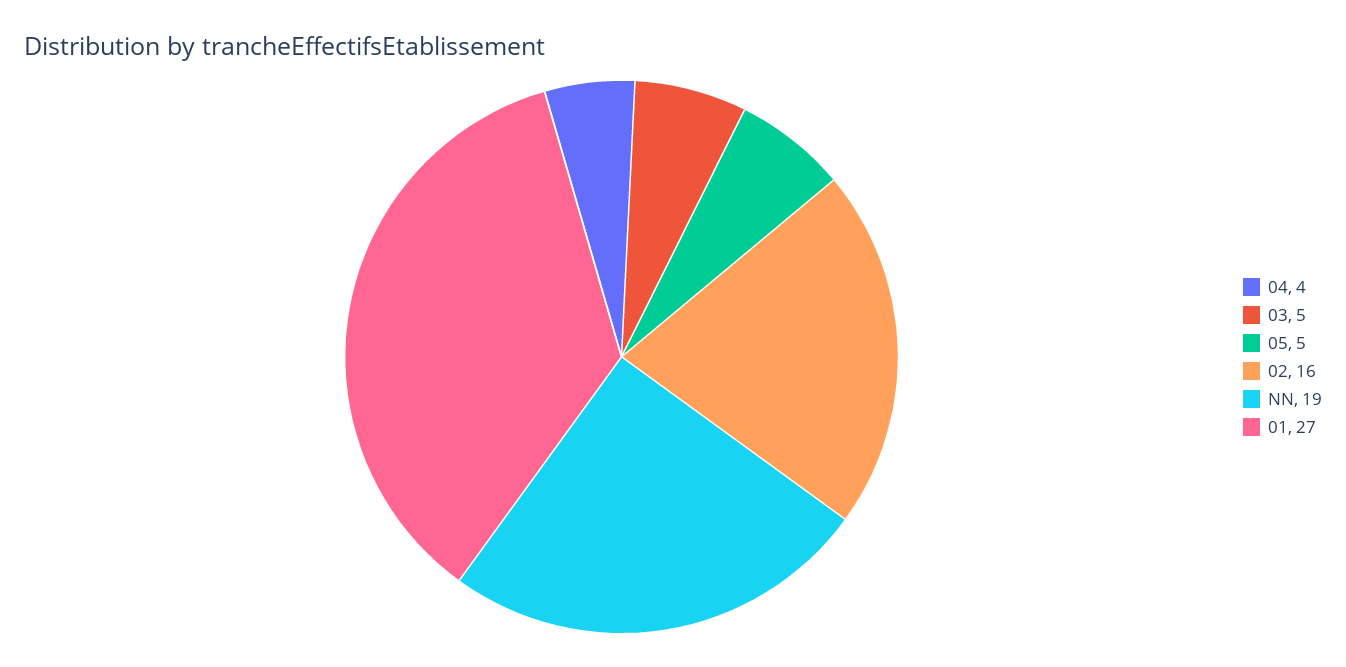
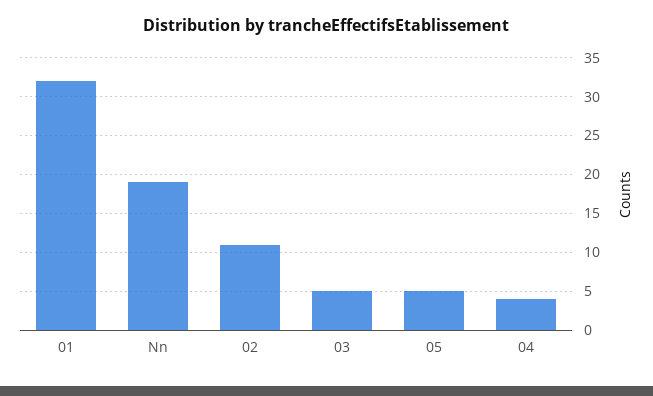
02: 16 -> 11
01: 27 -> 32

